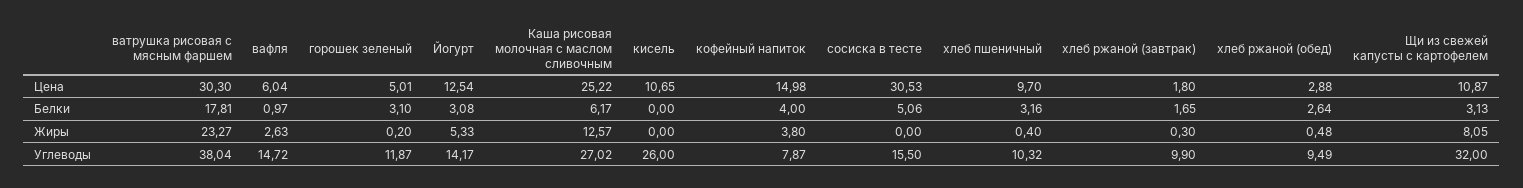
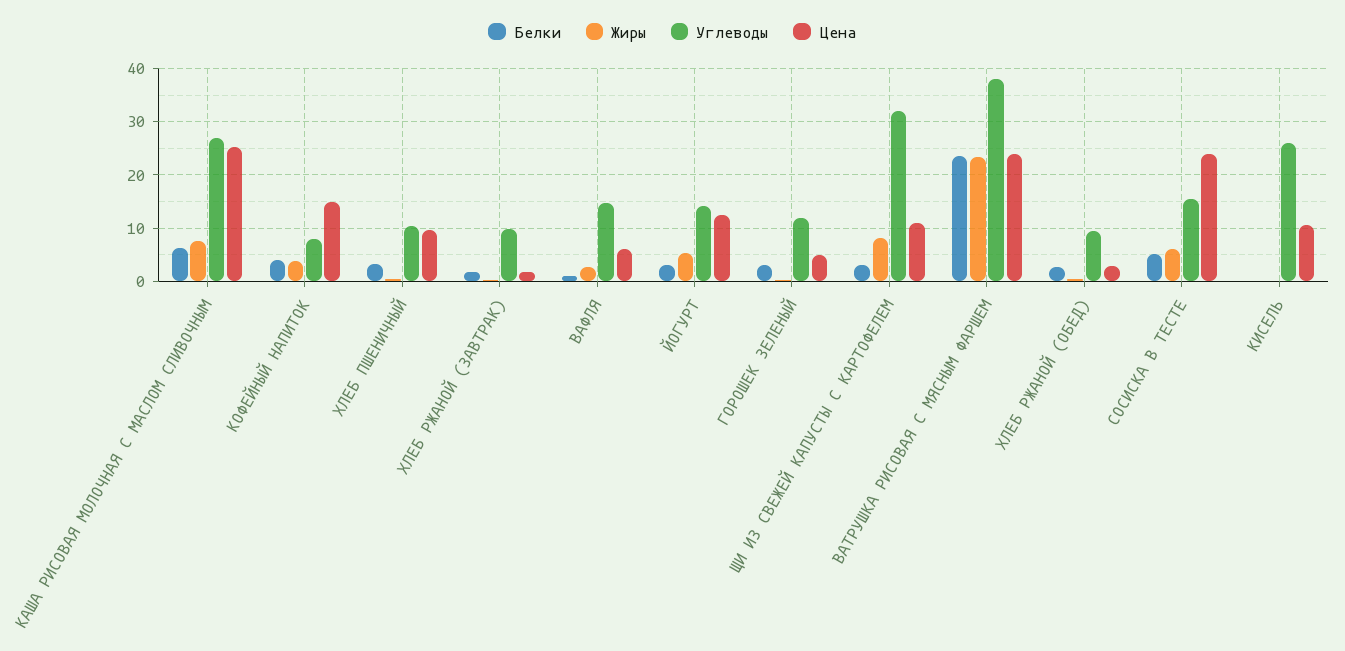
Цена, ватрушка рисовая с мясным фаршем: 30.3 -> 24
Цена, сосиска в тесте: 30.53 -> 24
Белки, ватрушка рисовая с мясным фаршем: 17.81 -> 24
Жиры, Каша рисовая молочная с маслом сливочным: 12.57 -> 8
Жиры, сосиска в тесте: 0 -> 6

